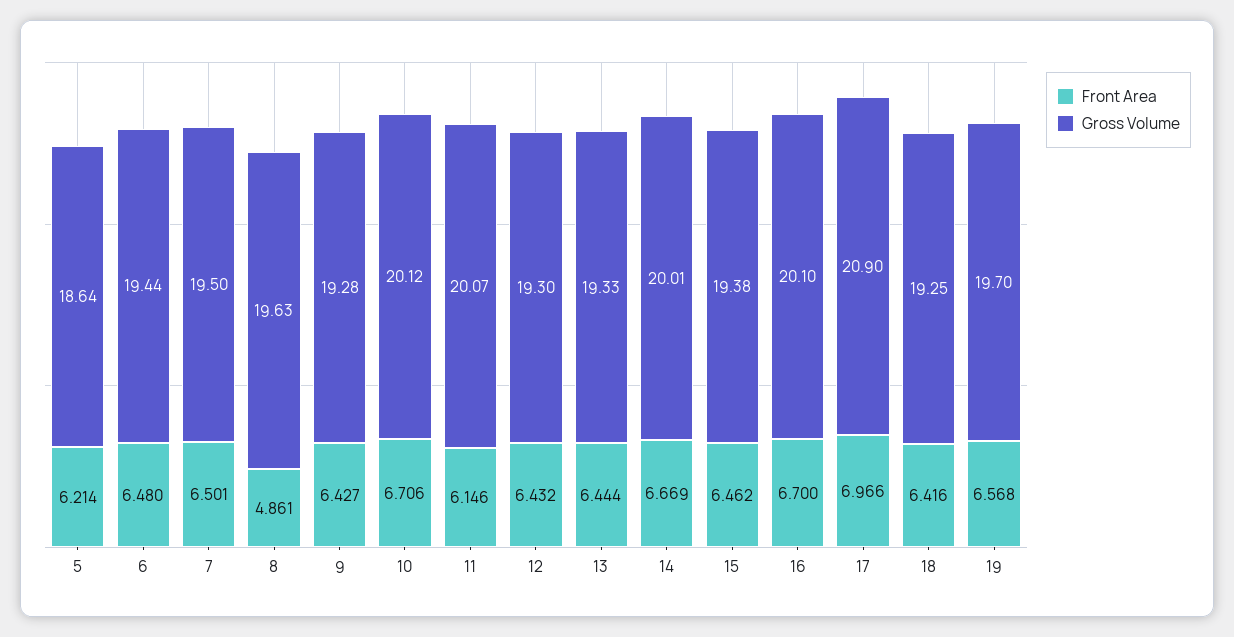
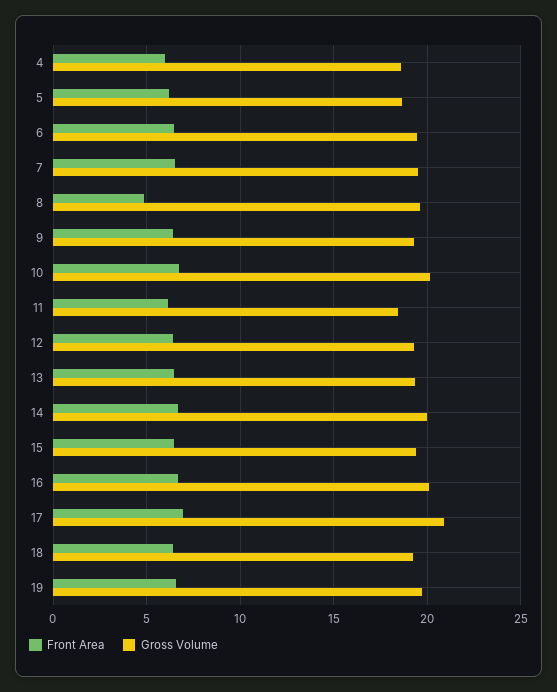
Gross Volume, 11: 20.07 -> 18.5
Front Area, 4: none -> 6
Gross Volume, 4: none -> 18.5

